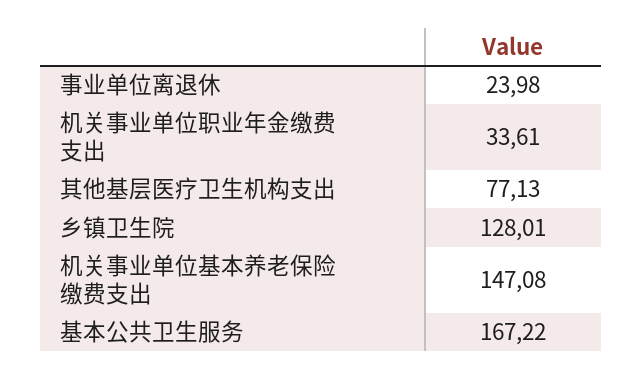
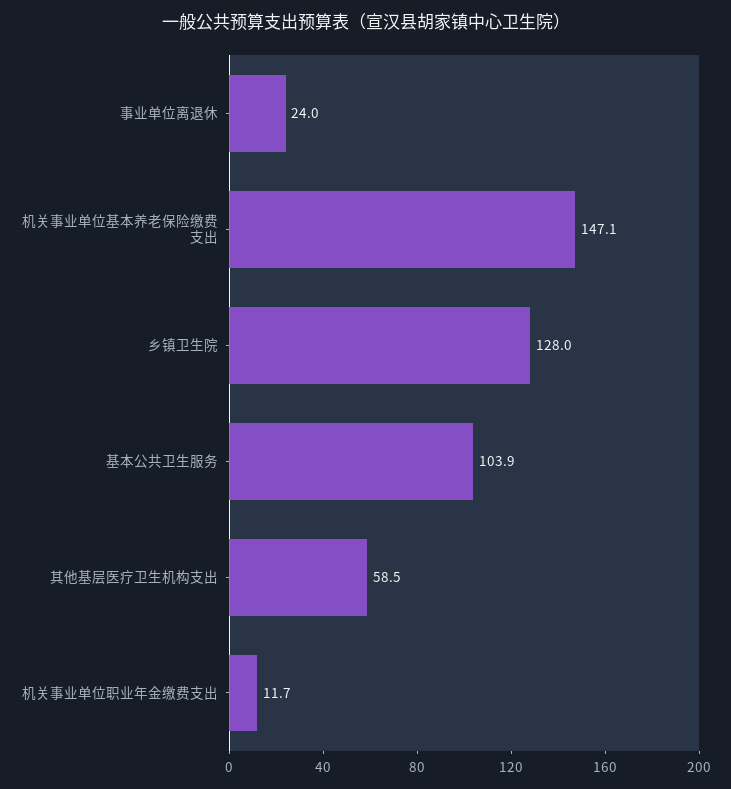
机关事业单位职业年金缴费支出: 33.61 -> 11.7
其他基层医疗卫生机构支出: 77.13 -> 58.5
基本公共卫生服务: 167.22 -> 103.9

